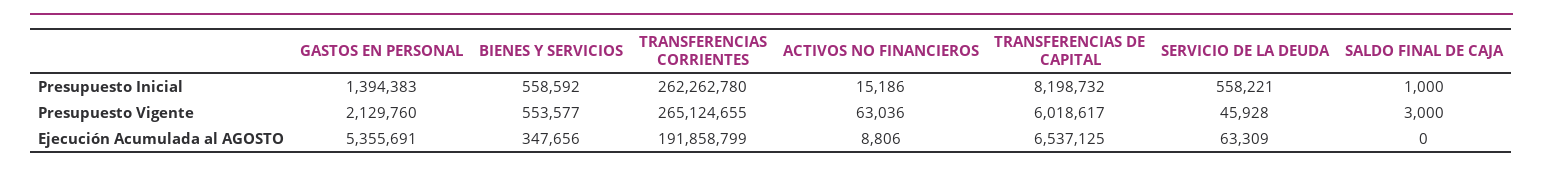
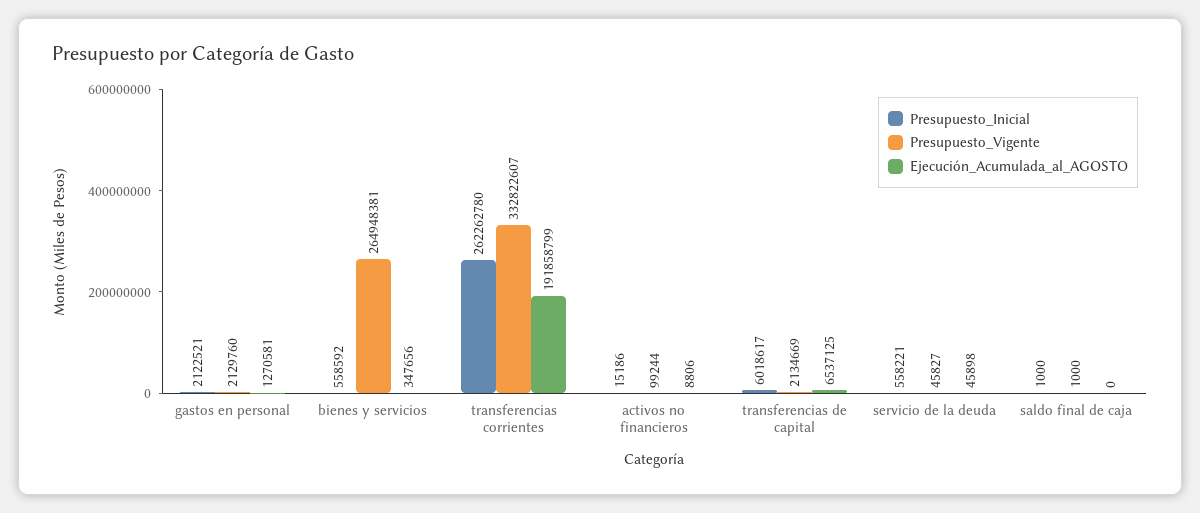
Presupuesto Inicial, GASTOS EN PERSONAL: 1394383 -> 2122521
Presupuesto Inicial, TRANSFERENCIAS DE CAPITAL: 8198732 -> 6018617
Presupuesto Vigente, BIENES Y SERVICIOS: 553577 -> 264948381
Presupuesto Vigente, TRANSFERENCIAS CORRIENTES: 265124655 -> 332822607
Presupuesto Vigente, ACTIVOS NO FINANCIEROS: 63036 -> 99244
Presupuesto Vigente, TRANSFERENCIAS DE CAPITAL: 6018617 -> 2134669
Presupuesto Vigente, SERVICIO DE LA DEUDA: 45928 -> 45827
Presupuesto Vigente, SALDO FINAL DE CAJA: 3000 -> 1000
Ejecución Acumulada al AGOSTO, GASTOS EN PERSONAL: 5355691 -> 1270581
Ejecución Acumulada al AGOSTO, SERVICIO DE LA DEUDA: 63309 -> 45898

